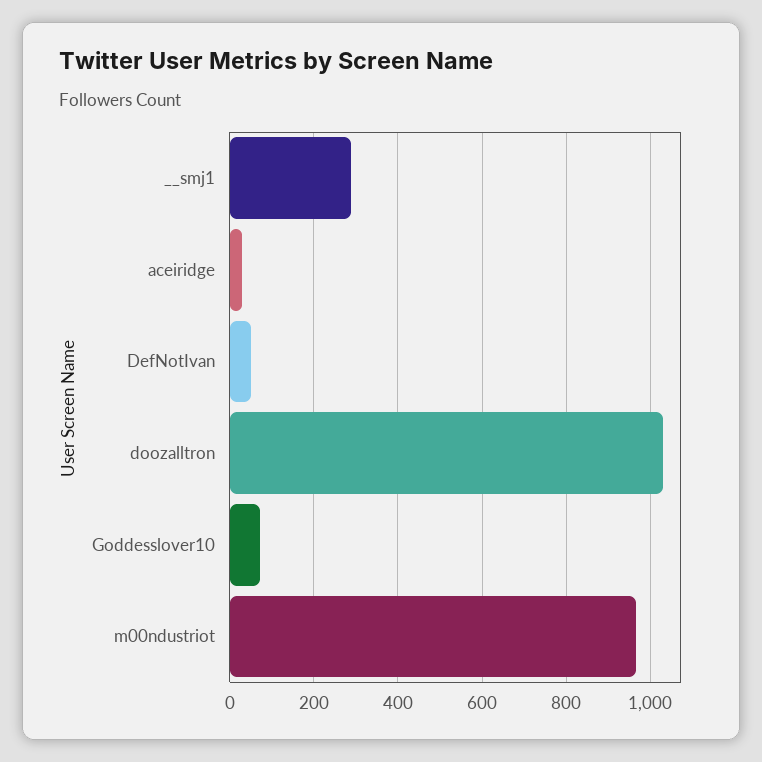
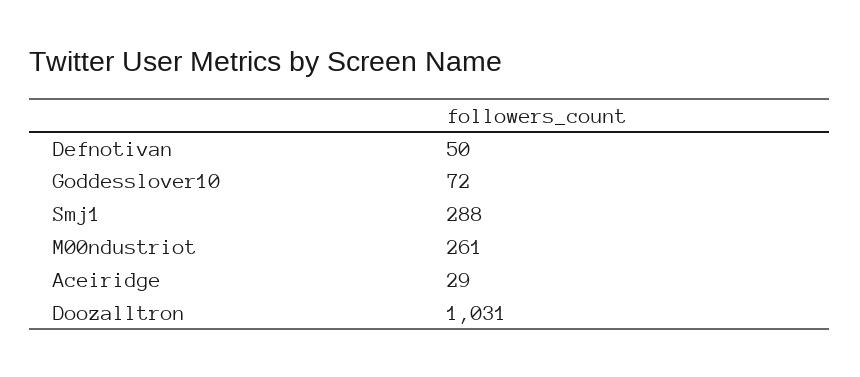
m00ndustriot: 960 -> 261

